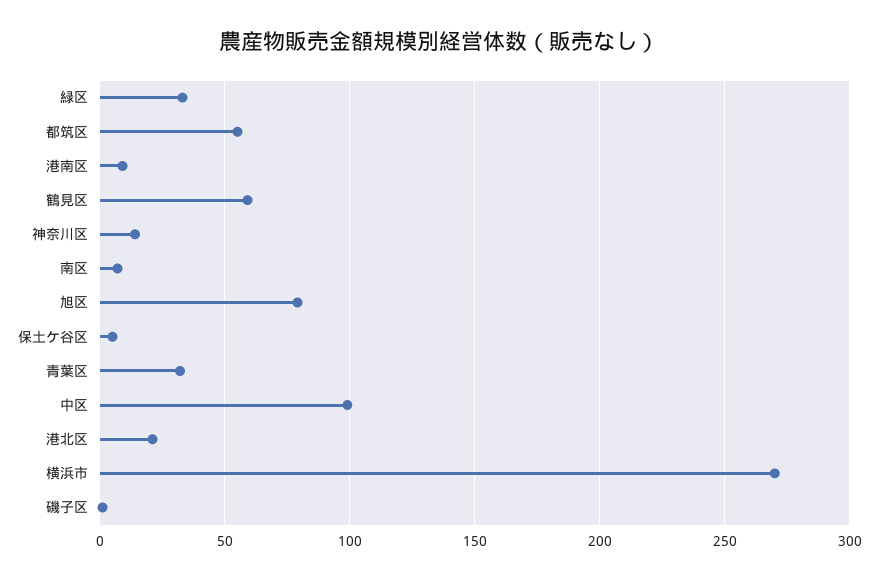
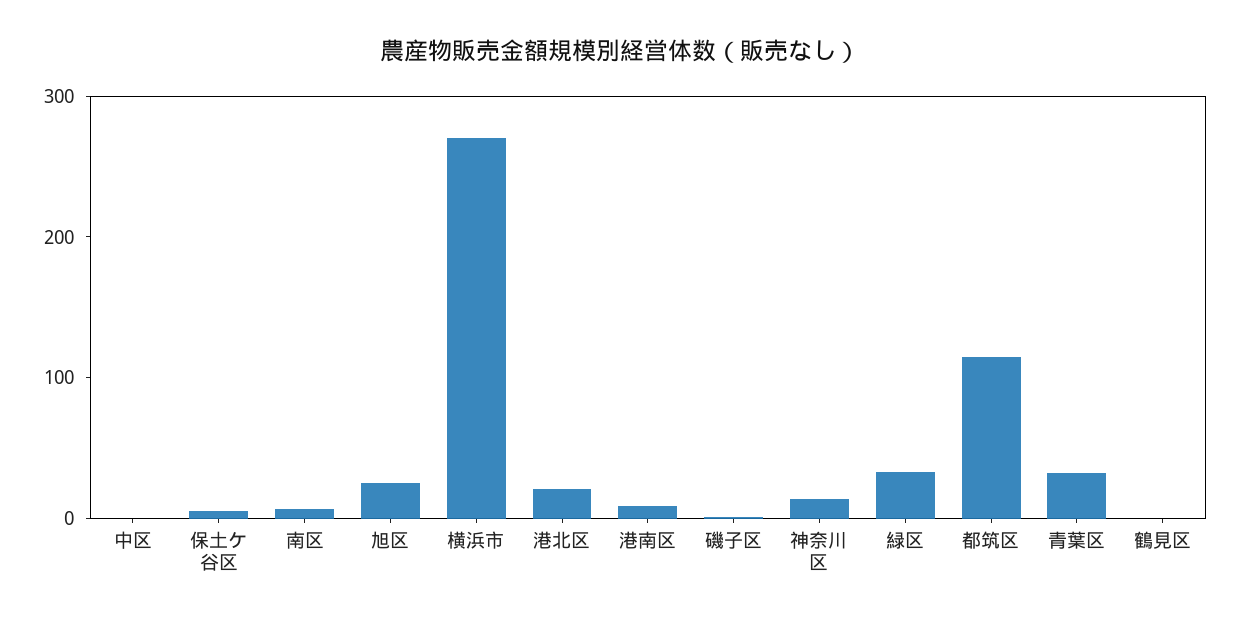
都筑区: 55 -> 120
鶴見区: 60 -> 0
旭区: 80 -> 20
中区: 100 -> 0

